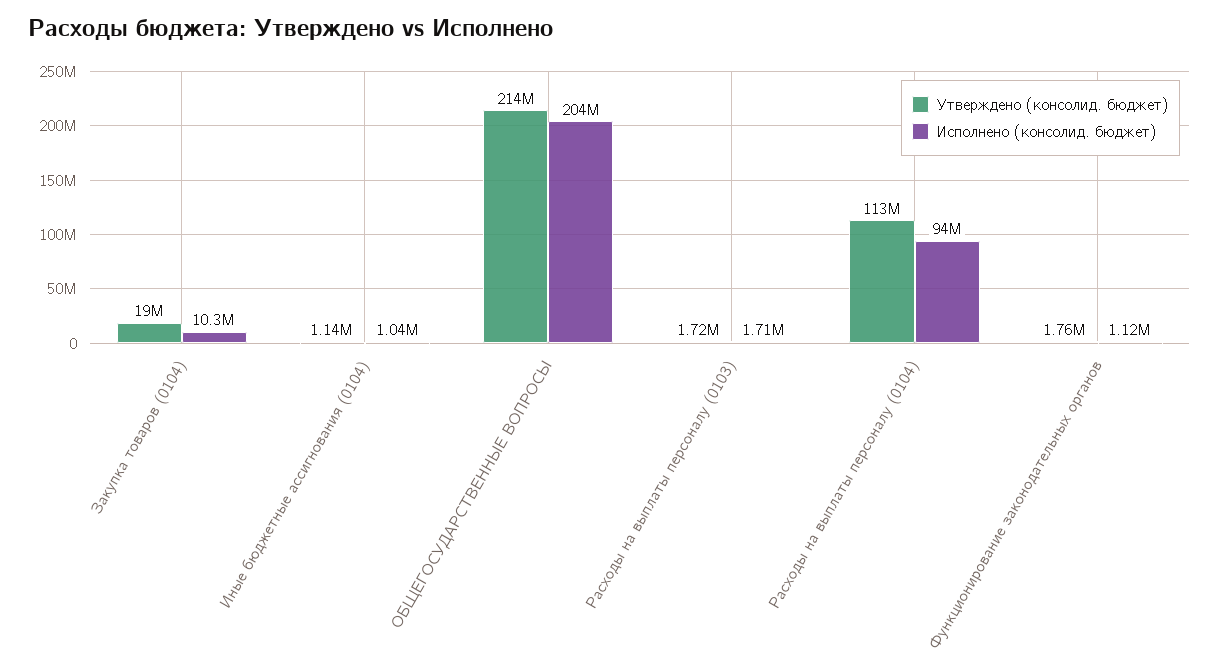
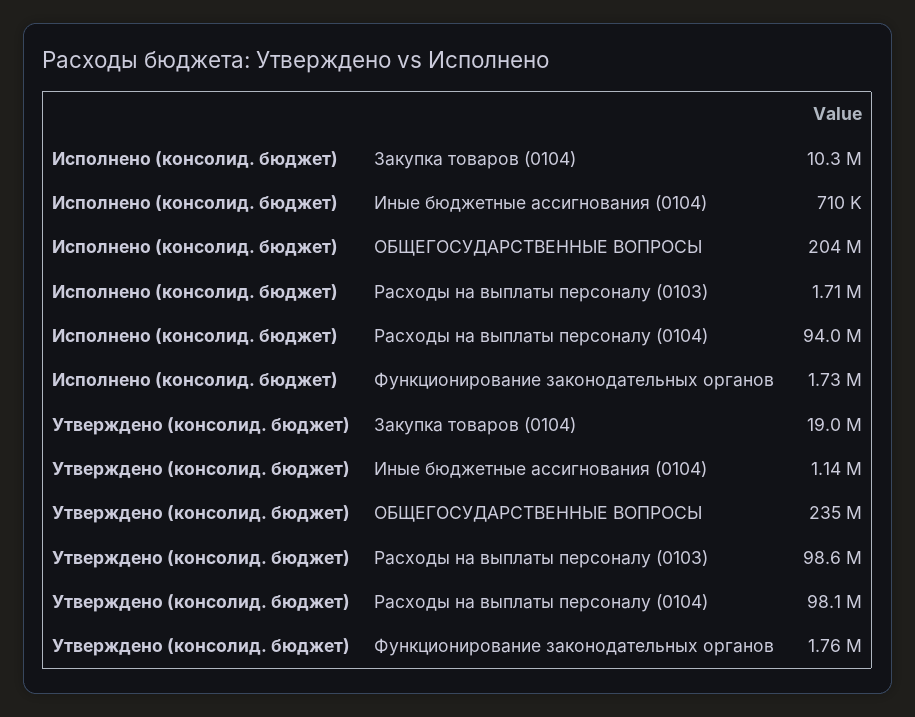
Исполнено (консолид. бюджет), Иные бюджетные ассигнования (0104): 1040000 -> 710000
Утверждено (консолид. бюджет), ОБЩЕГОСУДАРСТВЕННЫЕ ВОПРОСЫ: 214000000 -> 235000000
Утверждено (консолид. бюджет), Расходы на выплаты персоналу (0103): 1720000 -> 98600000
Утверждено (консолид. бюджет), Расходы на выплаты персоналу (0104): 113000000 -> 98100000
Исполнено (консолид. бюджет), Функционирование законодательных органов: 1120000 -> 1730000

